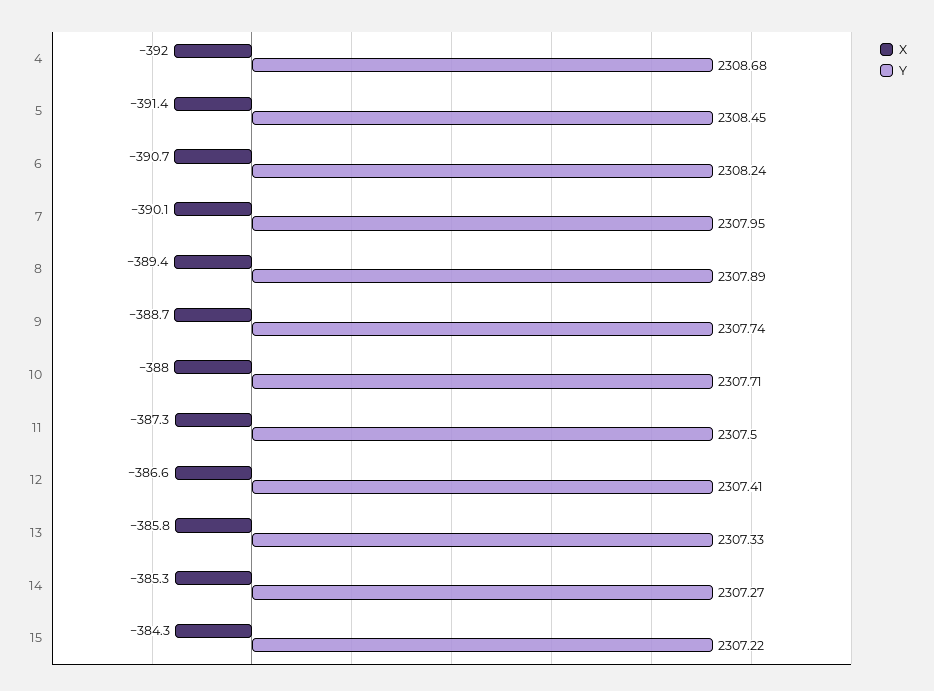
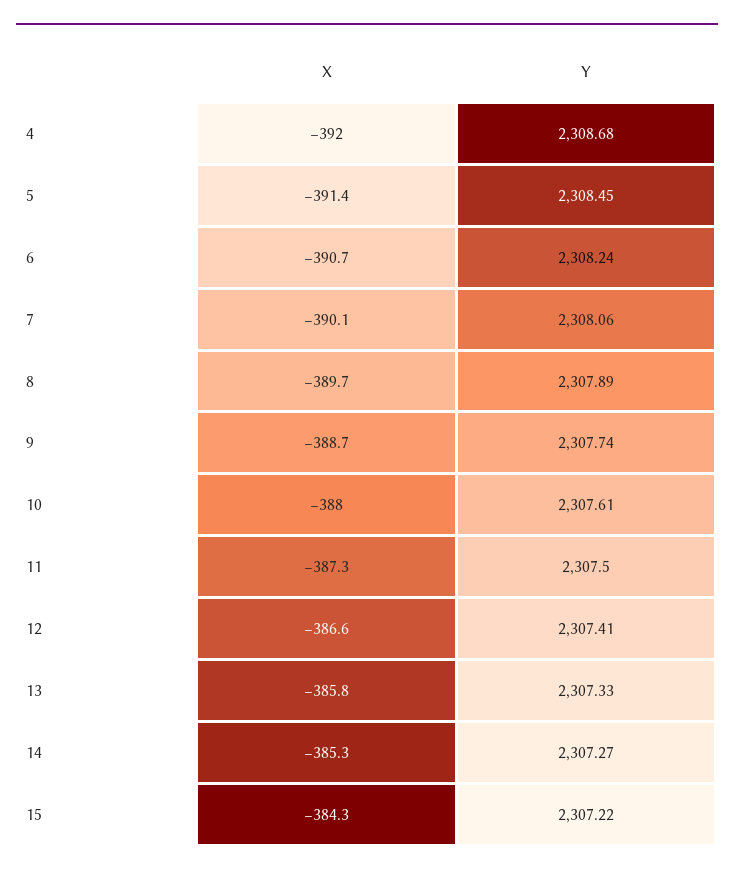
Y, 7: 2307.95 -> 2308.06
X, 8: -389.4 -> -389.7
Y, 10: 2307.71 -> 2307.61

